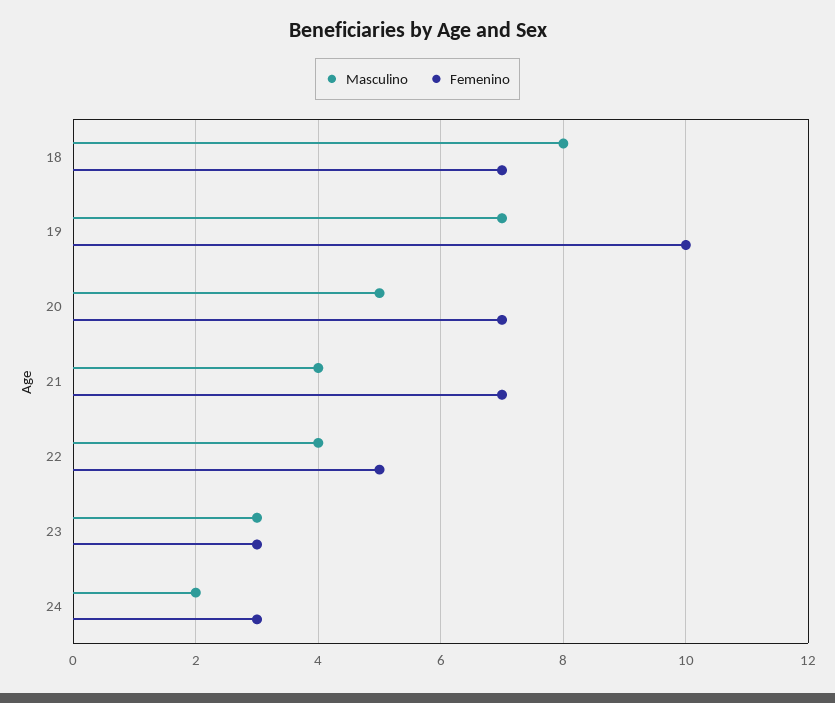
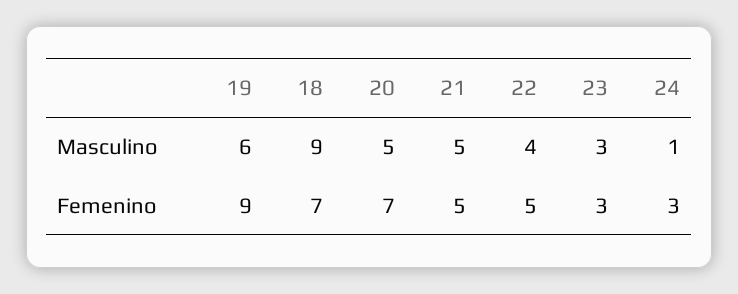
Masculino, 18: 8 -> 9
Masculino, 19: 7 -> 6
Femenino, 19: 10 -> 9
Masculino, 21: 4 -> 5
Femenino, 21: 7 -> 5
Masculino, 24: 2 -> 1

